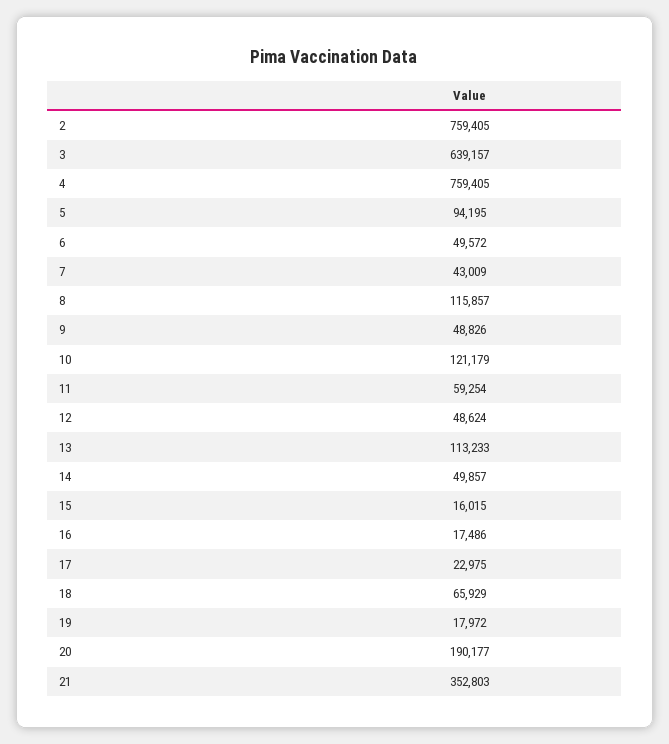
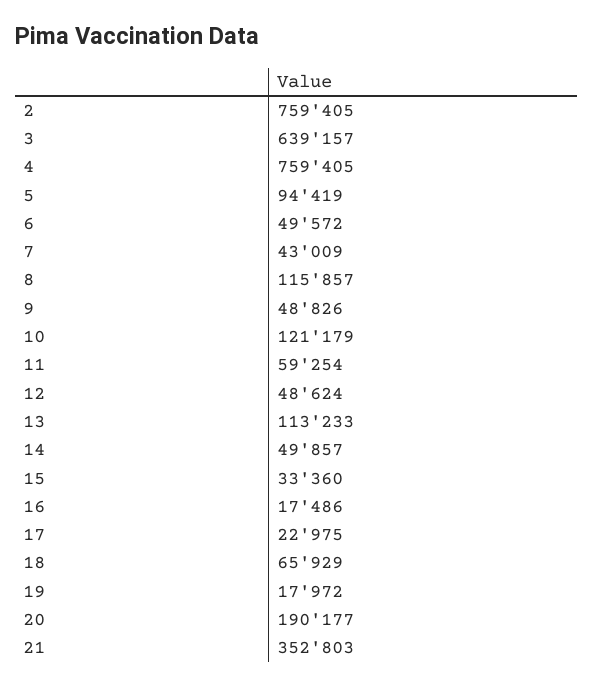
5: 94195 -> 94419
15: 16015 -> 33360

